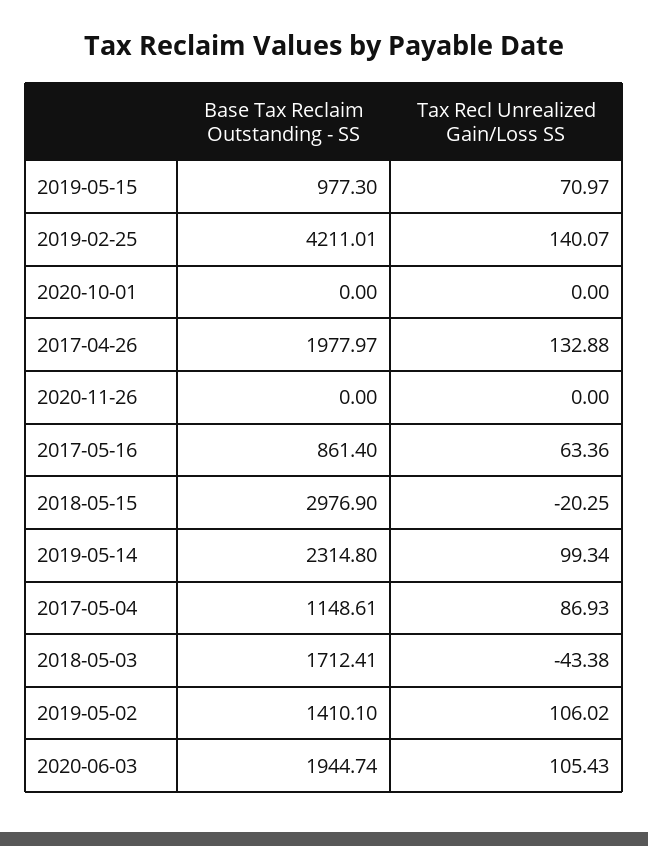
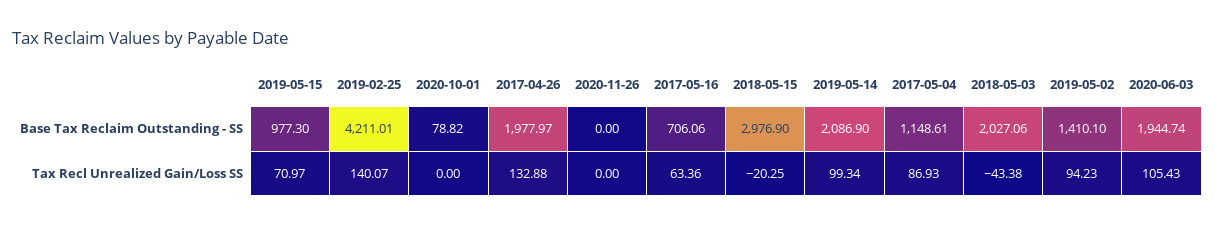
Base Tax Reclaim Outstanding - SS, 2020-10-01: 0 -> 78.82
Base Tax Reclaim Outstanding - SS, 2017-05-16: 861.4 -> 706.06
Base Tax Reclaim Outstanding - SS, 2019-05-14: 2314.8 -> 2086.9
Base Tax Reclaim Outstanding - SS, 2018-05-03: 1712.41 -> 2027.06
Tax Recl Unrealized Gain/Loss SS, 2019-05-02: 106.02 -> 94.23

